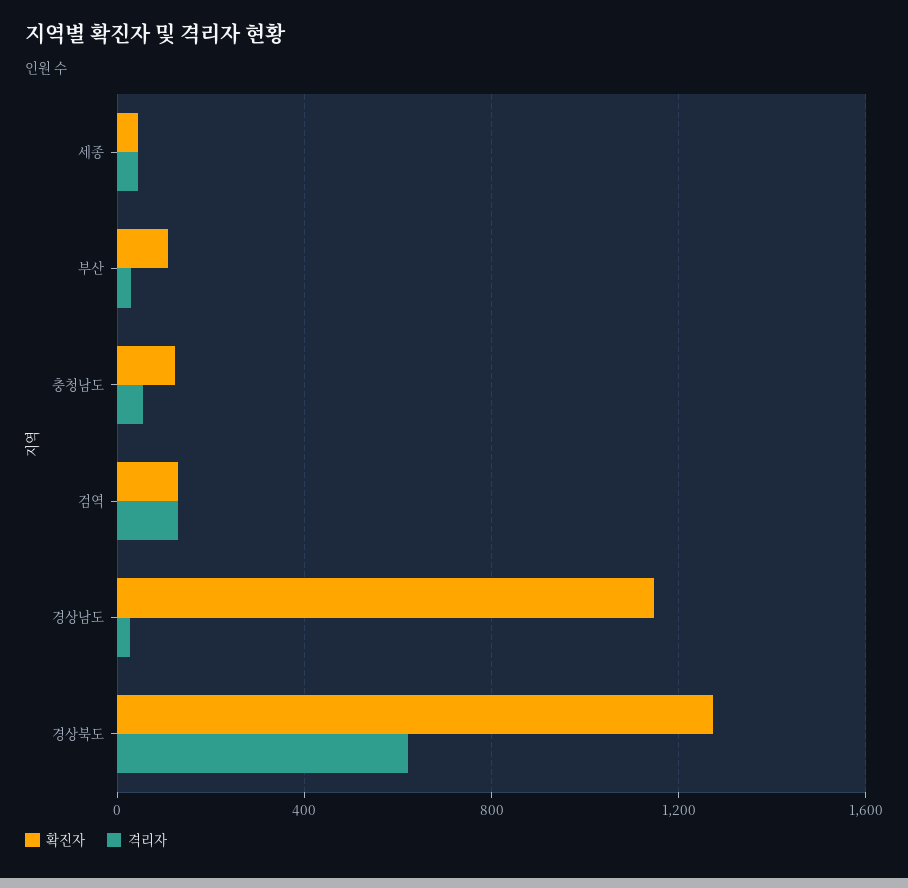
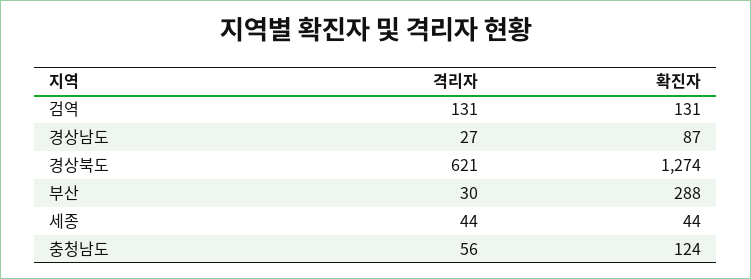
확진자, 부산: 100 -> 288
확진자, 경상남도: 1150 -> 87

